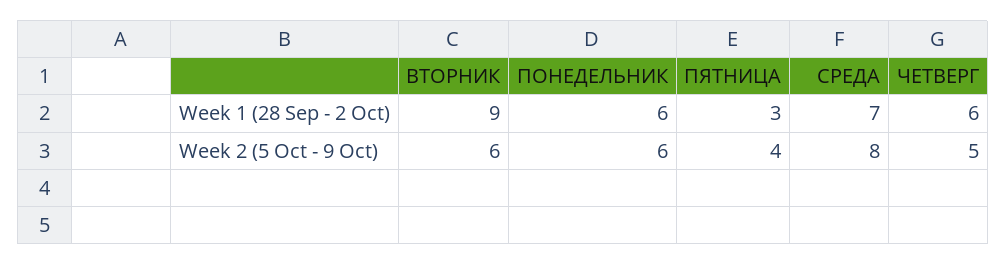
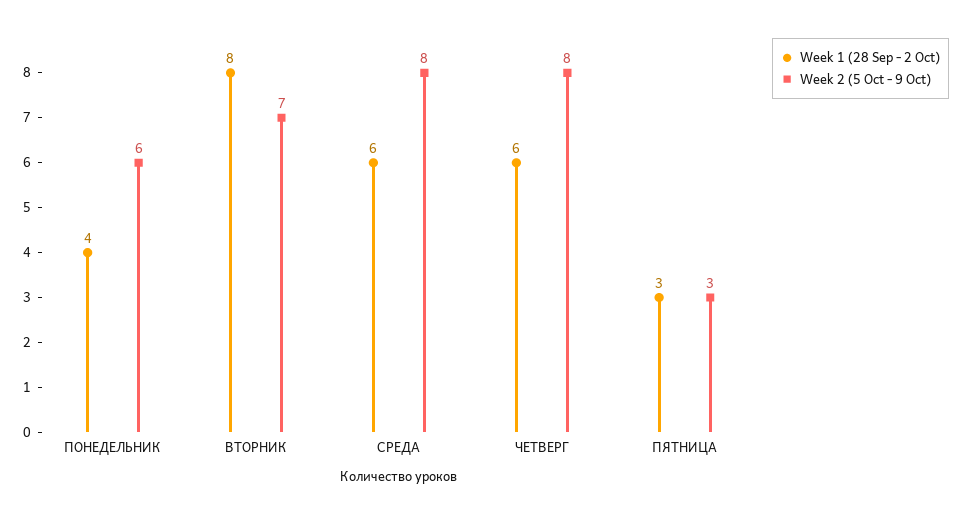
Week 1 (28 Sep - 2 Oct), ВТОРНИК: 9 -> 8
Week 1 (28 Sep - 2 Oct), ПОНЕДЕЛЬНИК: 6 -> 4
Week 1 (28 Sep - 2 Oct), СРЕДА: 7 -> 6
Week 2 (5 Oct - 9 Oct), ВТОРНИК: 6 -> 7
Week 2 (5 Oct - 9 Oct), ПЯТНИЦА: 4 -> 3
Week 2 (5 Oct - 9 Oct), ЧЕТВЕРГ: 5 -> 8

